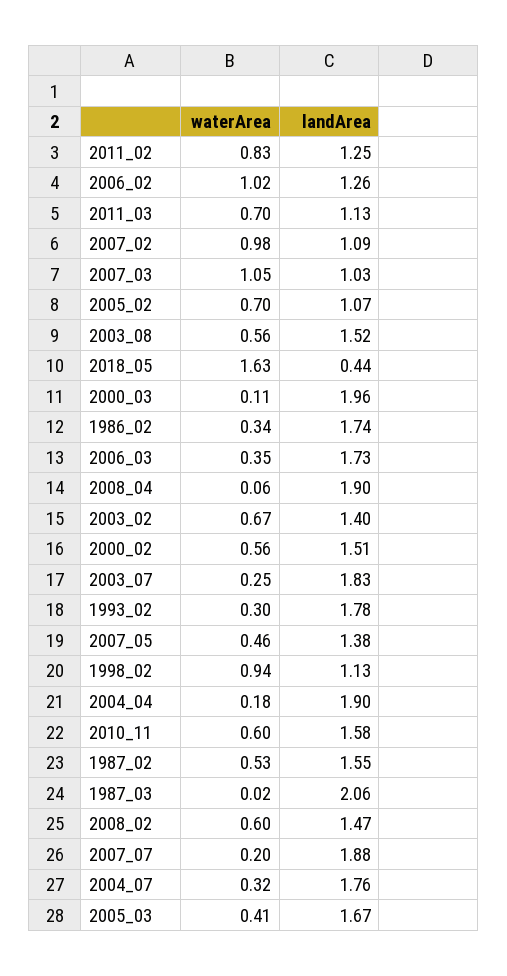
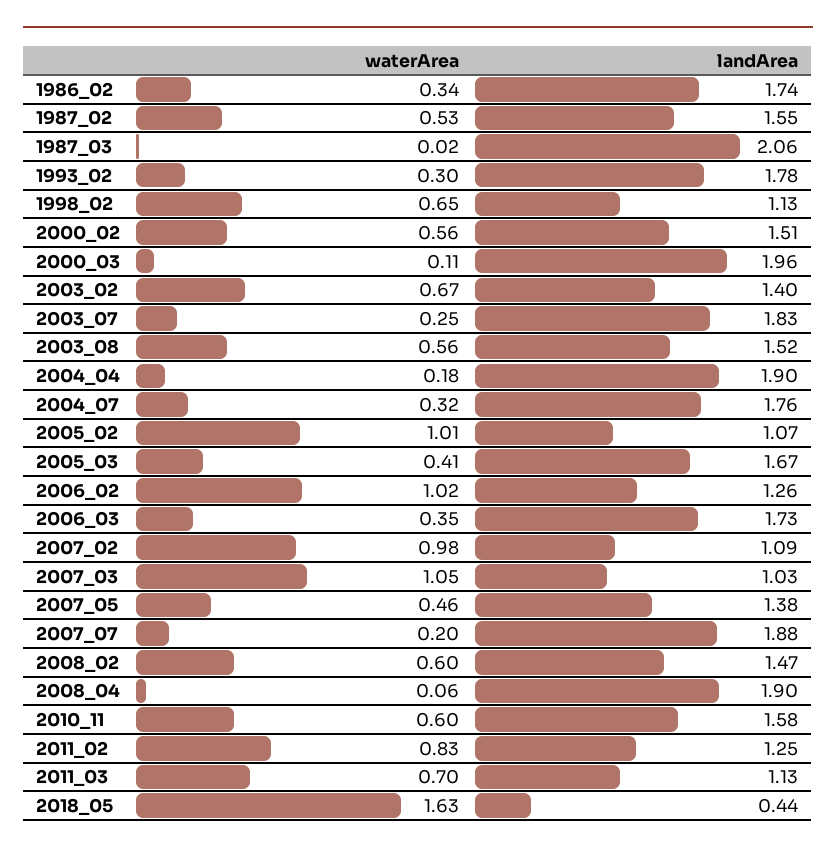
waterArea, 2005_02: 0.7 -> 1.01
waterArea, 1998_02: 0.94 -> 0.65

